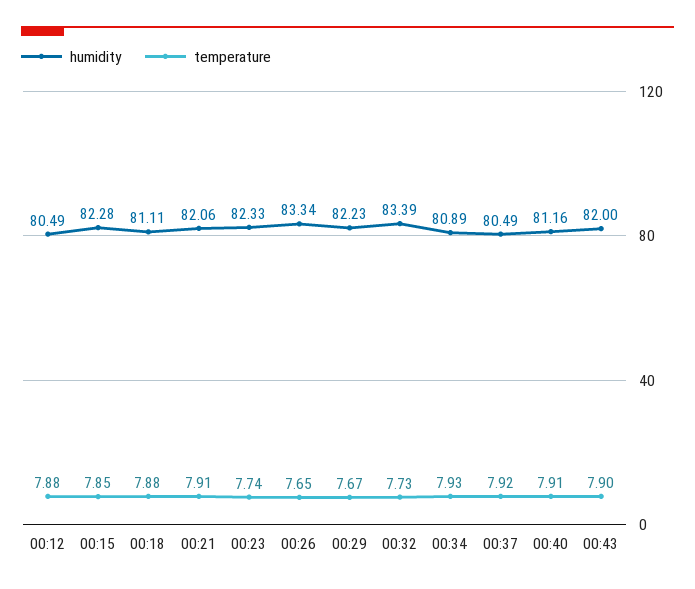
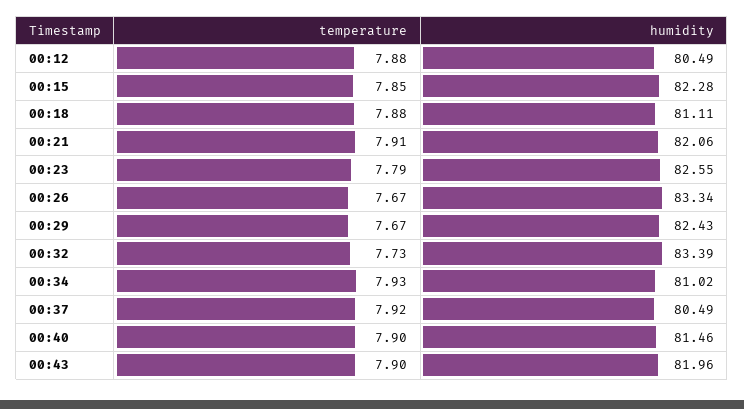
humidity, 00:23: 82.33 -> 82.55
temperature, 00:23: 7.74 -> 7.79
temperature, 00:26: 7.65 -> 7.67
humidity, 00:29: 82.23 -> 82.43
humidity, 00:34: 80.89 -> 81.02
humidity, 00:40: 81.16 -> 81.46
temperature, 00:40: 7.91 -> 7.9
humidity, 00:43: 82 -> 81.96

